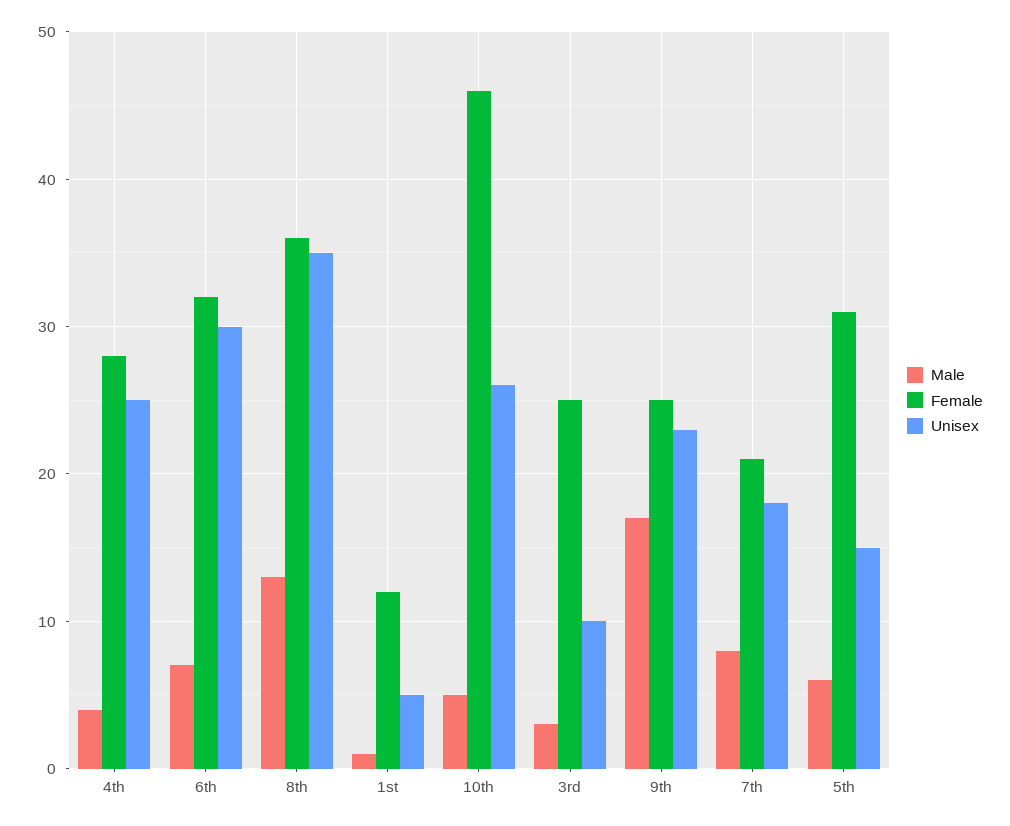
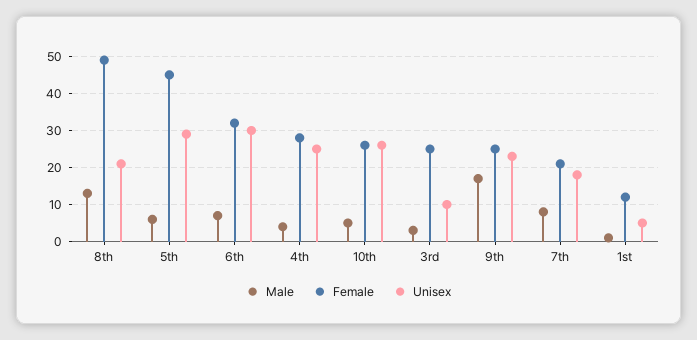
Female, 8th: 36 -> 50
Unisex, 8th: 35 -> 20
Female, 10th: 46 -> 25
Female, 5th: 31 -> 45
Unisex, 5th: 15 -> 30

